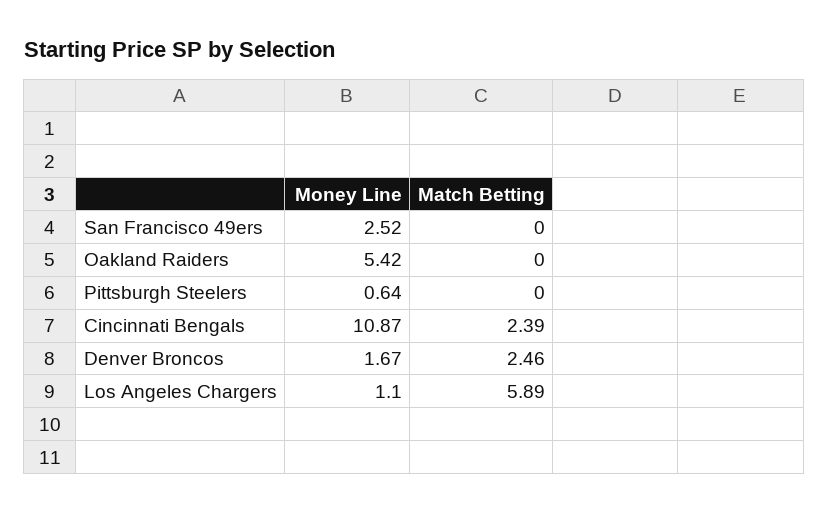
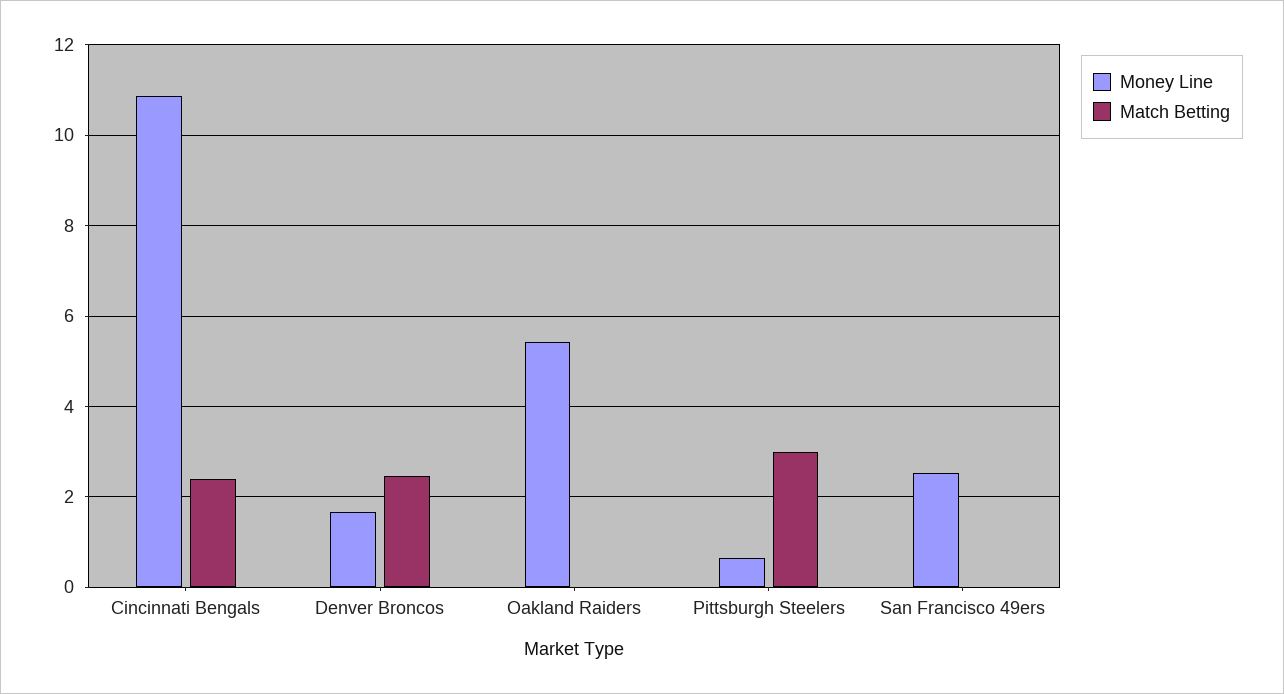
Match Betting, Pittsburgh Steelers: 0 -> 3
Money Line, Los Angeles Chargers: 1.1 -> none
Match Betting, Los Angeles Chargers: 5.89 -> none

